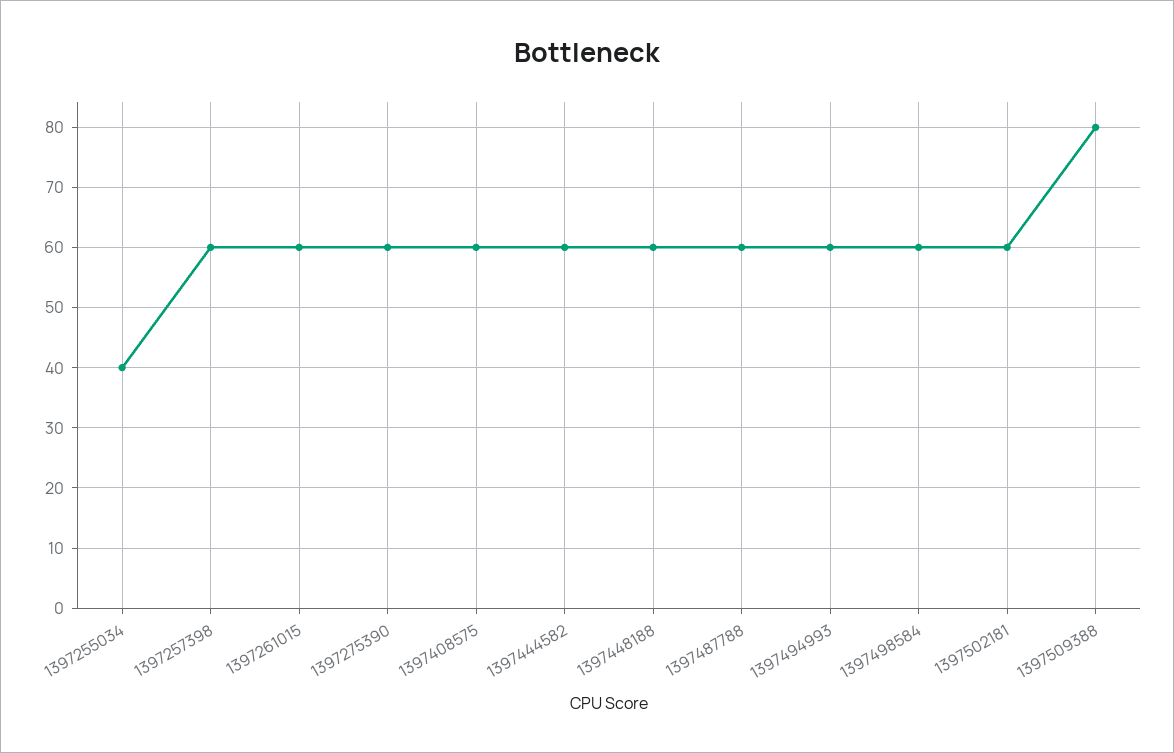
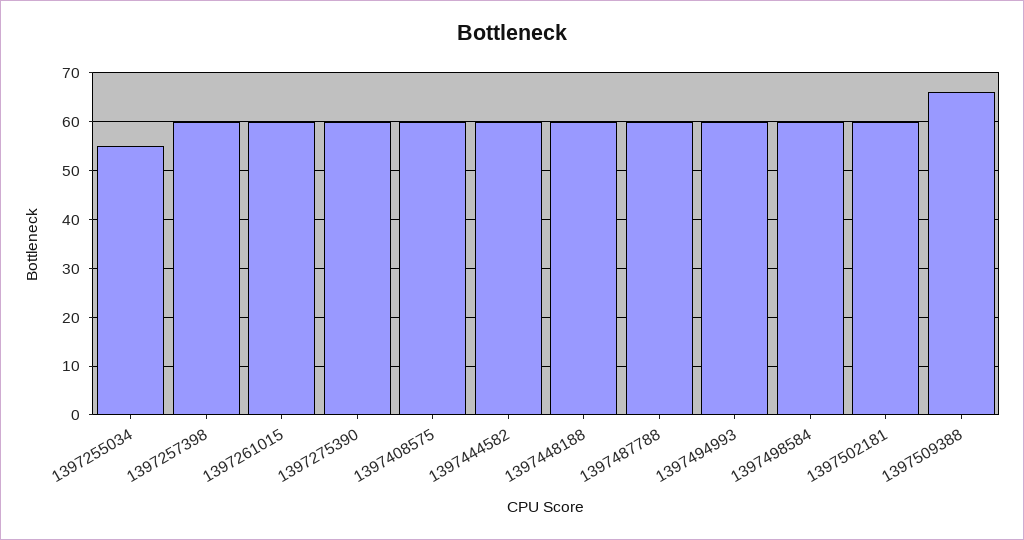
1397255034: 40 -> 55
1397509388: 80 -> 65

